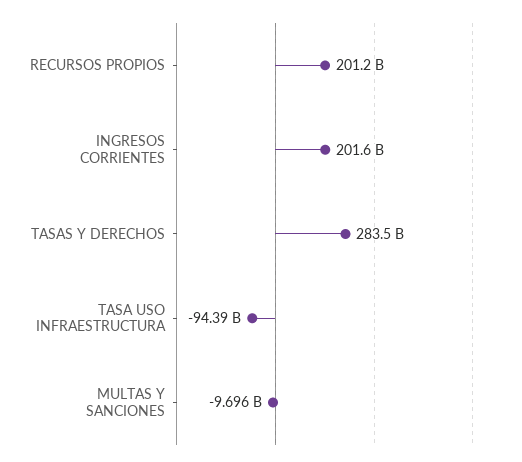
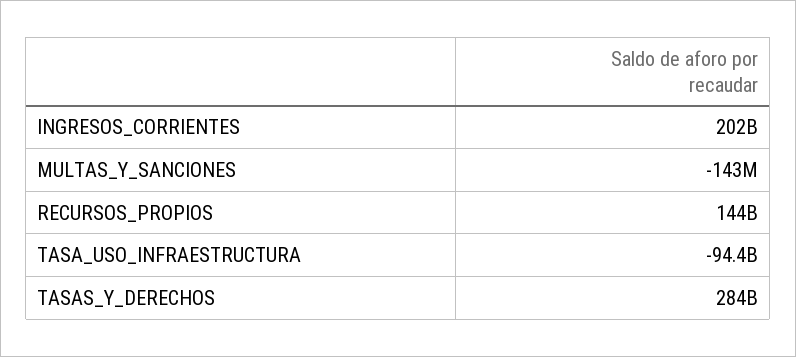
RECURSOS PROPIOS: 201200000000 -> 144000000000
MULTAS Y SANCIONES: -9696000000 -> -143000000

